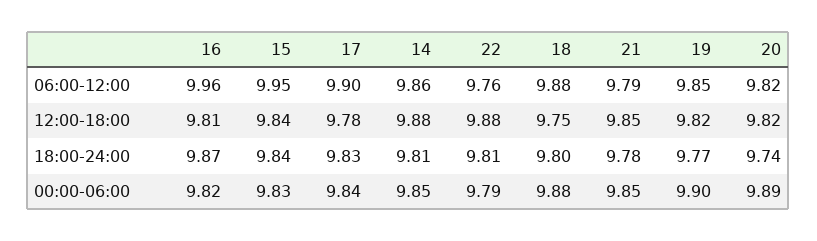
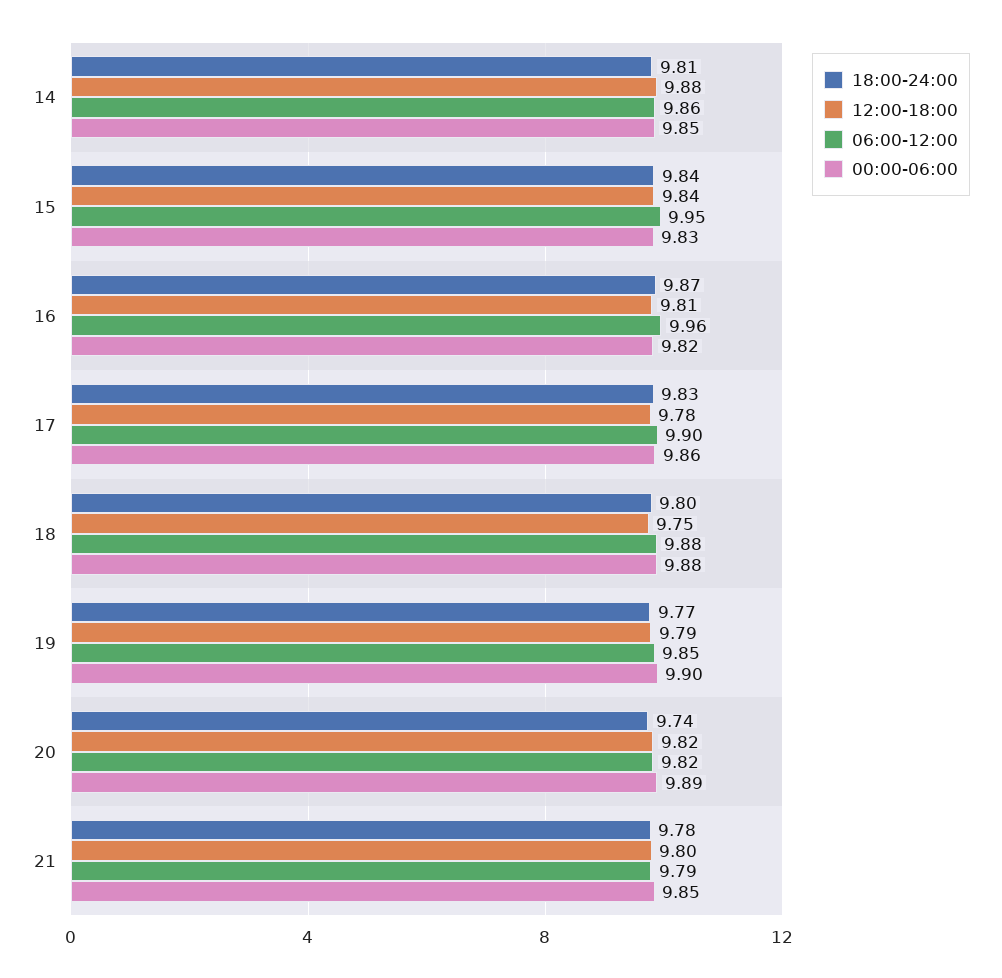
06:00-12:00, 22: 9.76 -> none
12:00-18:00, 22: 9.88 -> none
12:00-18:00, 21: 9.85 -> 9.8
12:00-18:00, 19: 9.82 -> 9.79
18:00-24:00, 22: 9.81 -> none
00:00-06:00, 17: 9.84 -> 9.86
00:00-06:00, 22: 9.79 -> none

